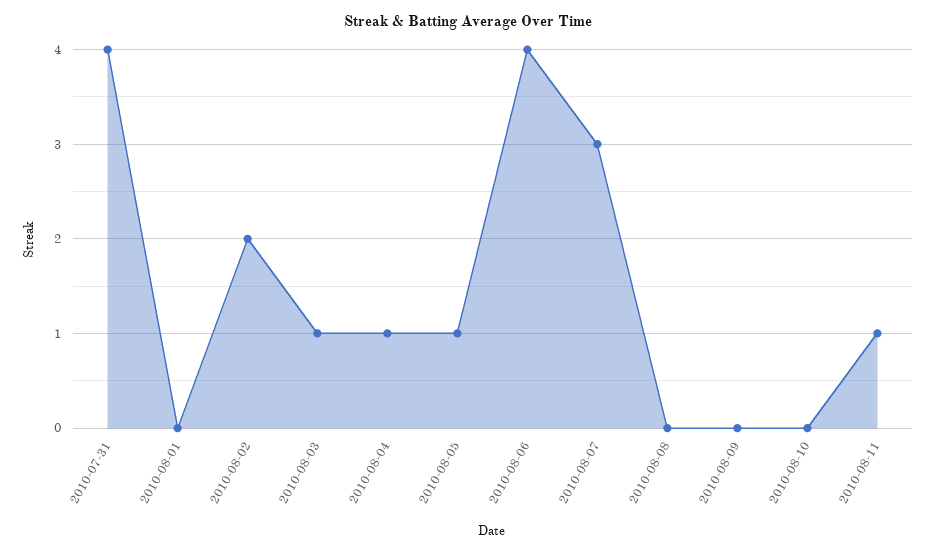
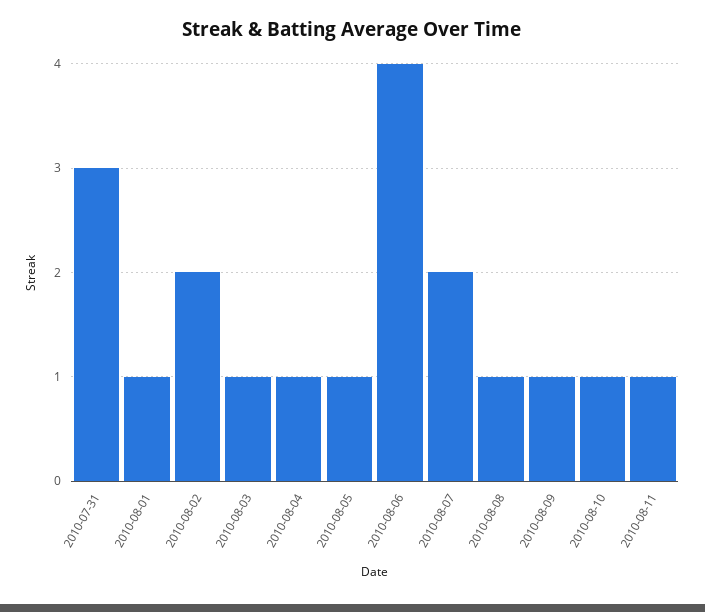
2010-07-31: 4 -> 3
2010-08-01: 0 -> 1
2010-08-07: 3 -> 2
2010-08-08: 0 -> 1
2010-08-09: 0 -> 1
2010-08-10: 0 -> 1

